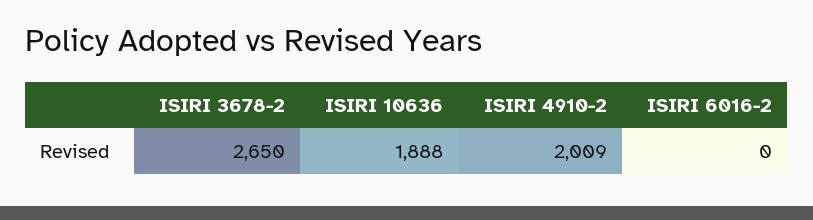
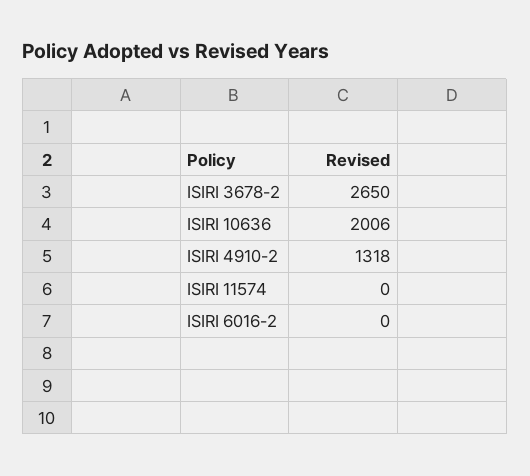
ISIRI 10636: 1888 -> 2006
ISIRI 4910-2: 2009 -> 1318
ISIRI 11574: none -> 0

